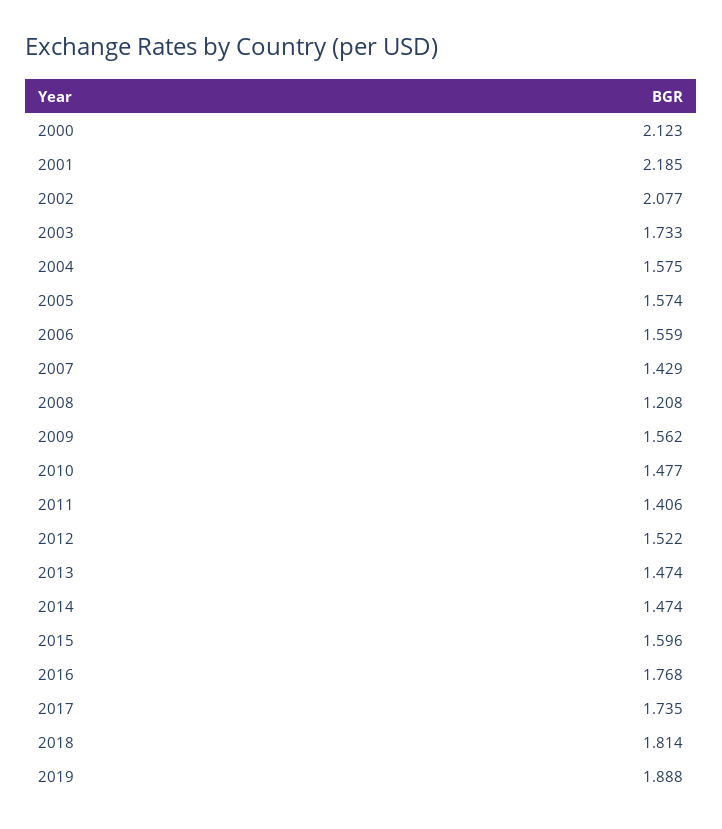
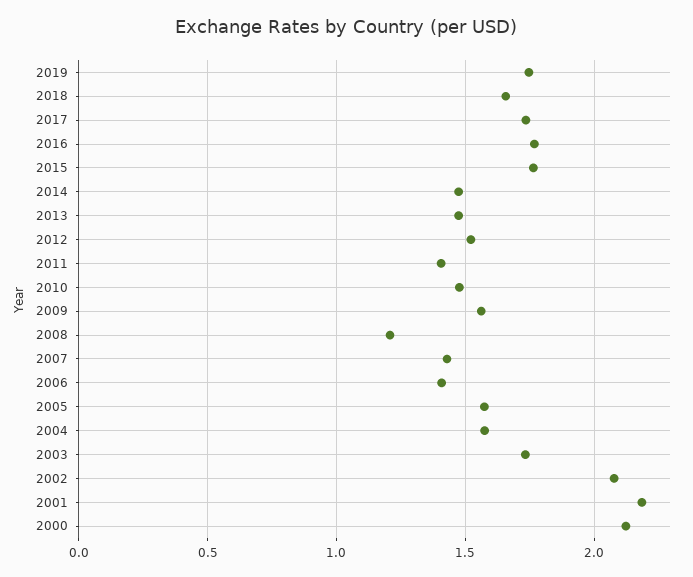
2006: 1.559 -> 1.4
2015: 1.596 -> 1.75
2018: 1.814 -> 1.65
2019: 1.888 -> 1.75

